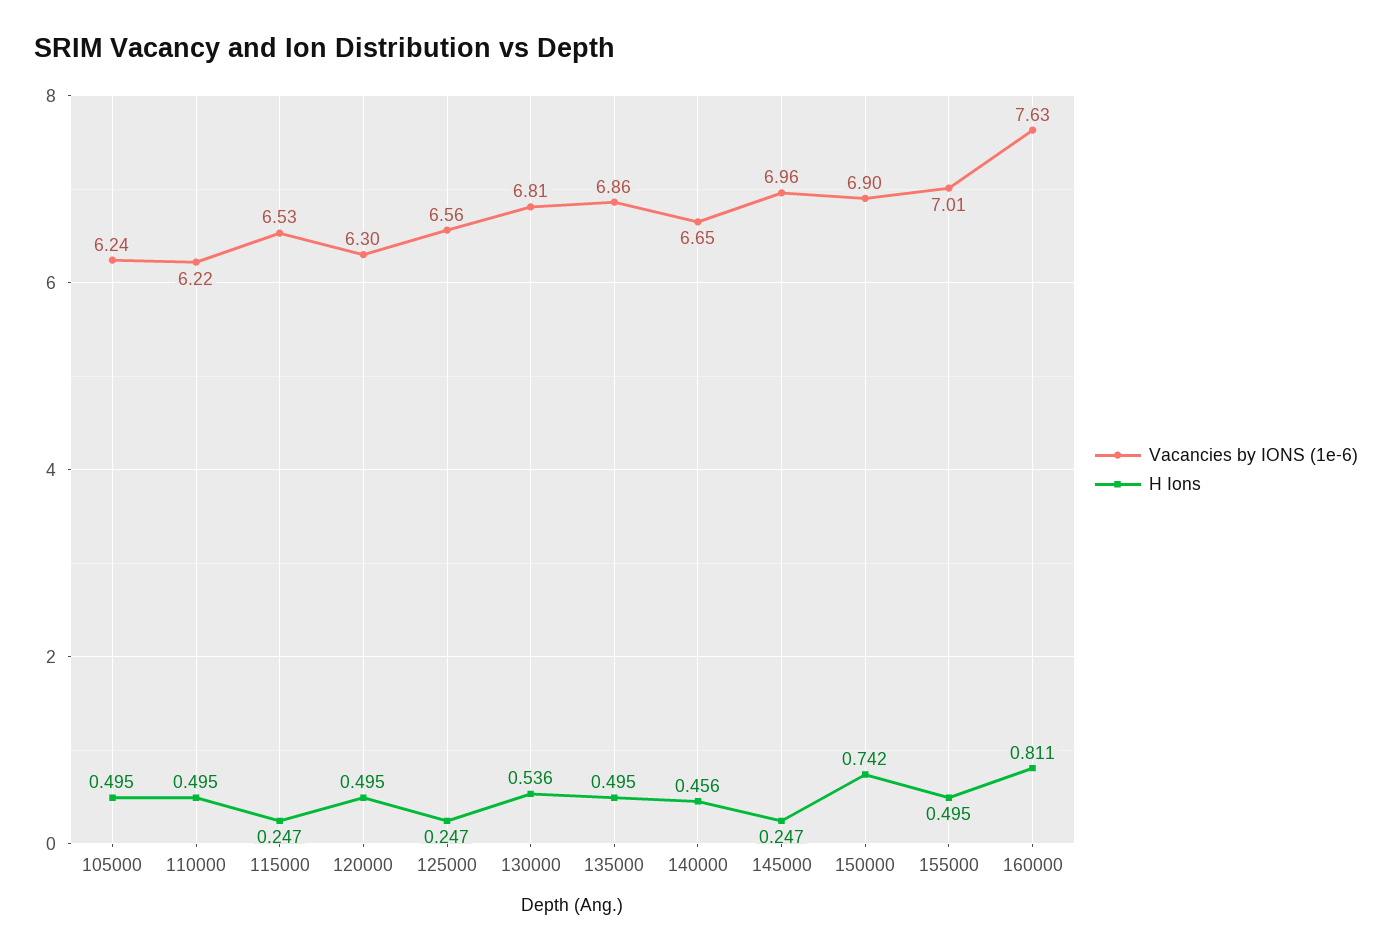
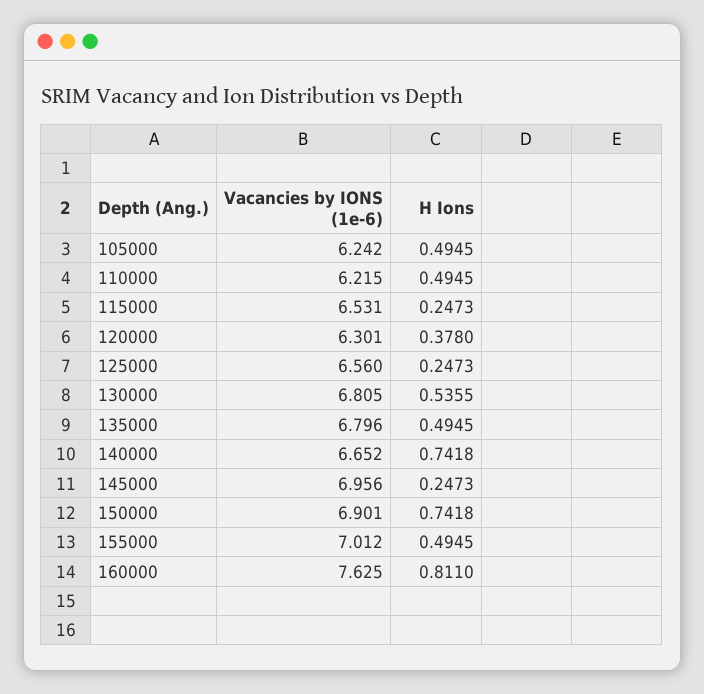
H Ions, 120000: 0.495 -> 0.378
Vacancies by IONS (1e-6), 135000: 6.86 -> 6.796
H Ions, 140000: 0.456 -> 0.7418

